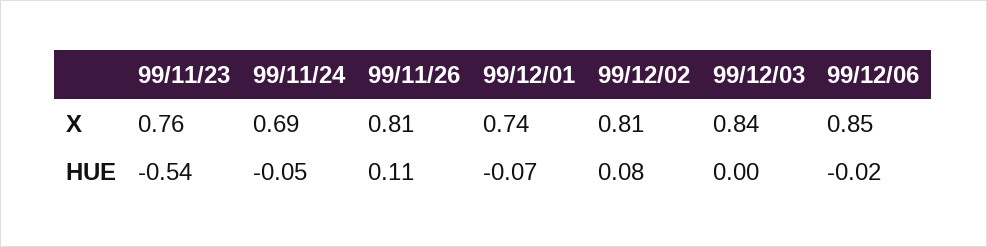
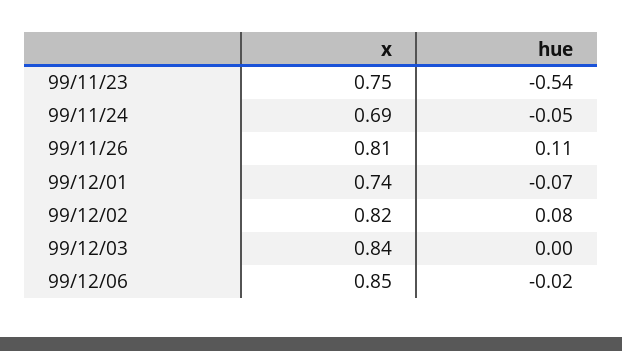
99/11/23, X: 0.76 -> 0.75
99/12/02, X: 0.81 -> 0.82

